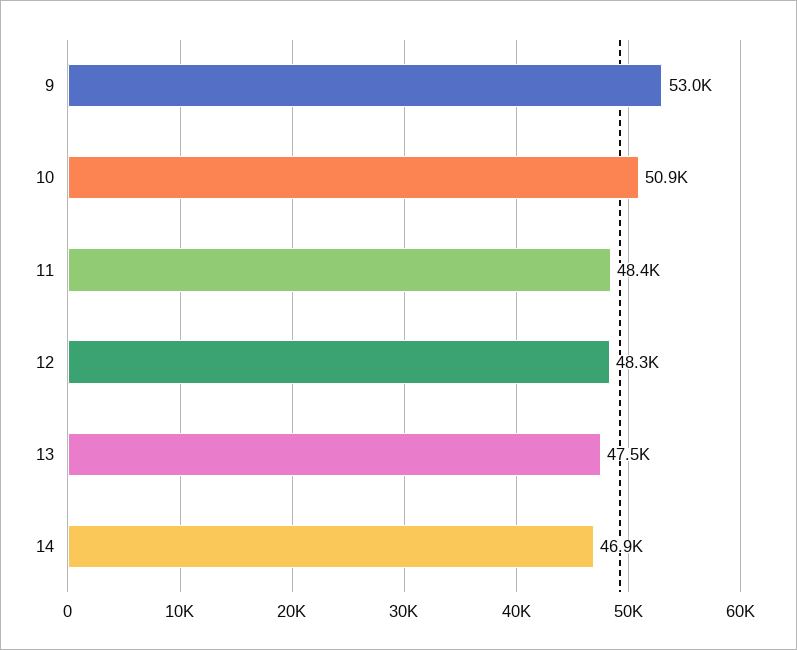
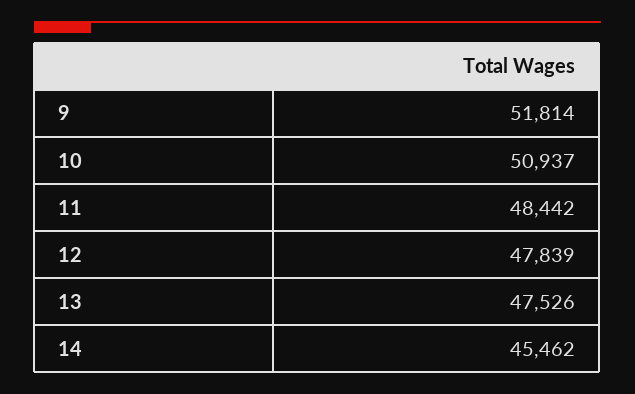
9: 53000 -> 51814
12: 48300 -> 47839
14: 46900 -> 45462

